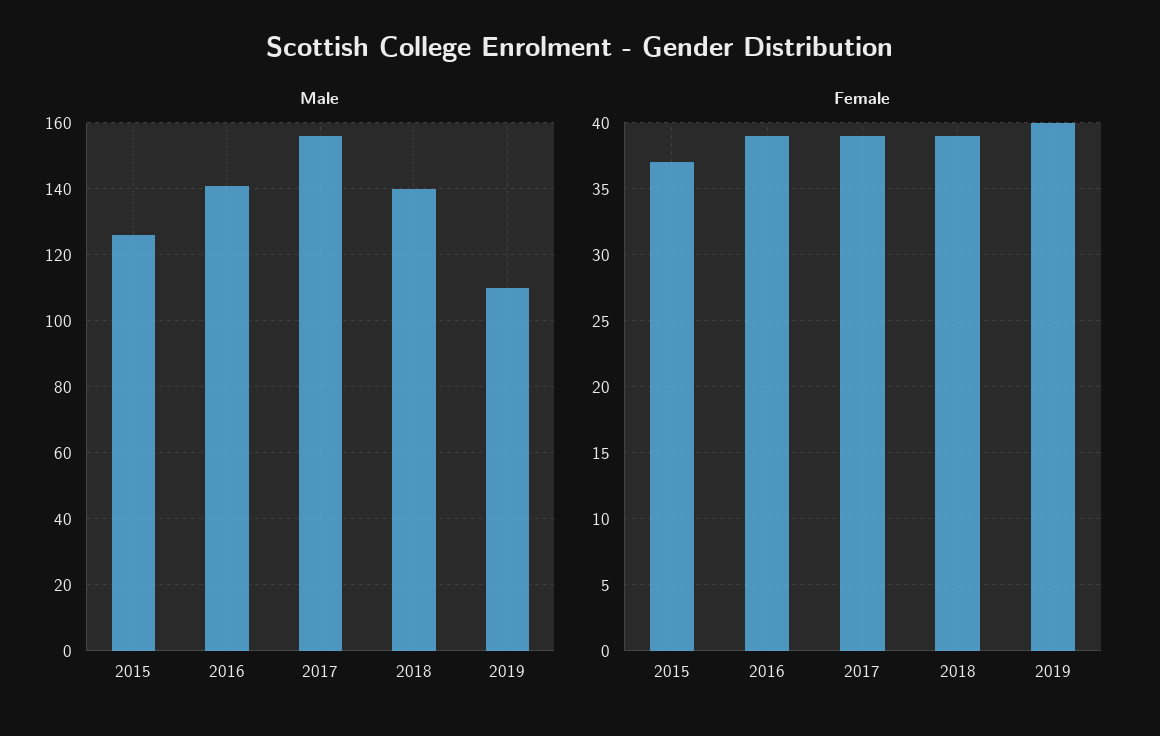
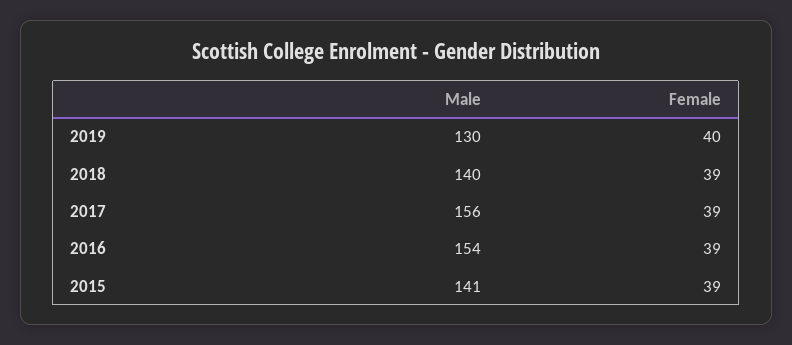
Male, 2015: 125 -> 141
Male, 2016: 140 -> 154
Male, 2019: 110 -> 130
Female, 2015: 37 -> 39

